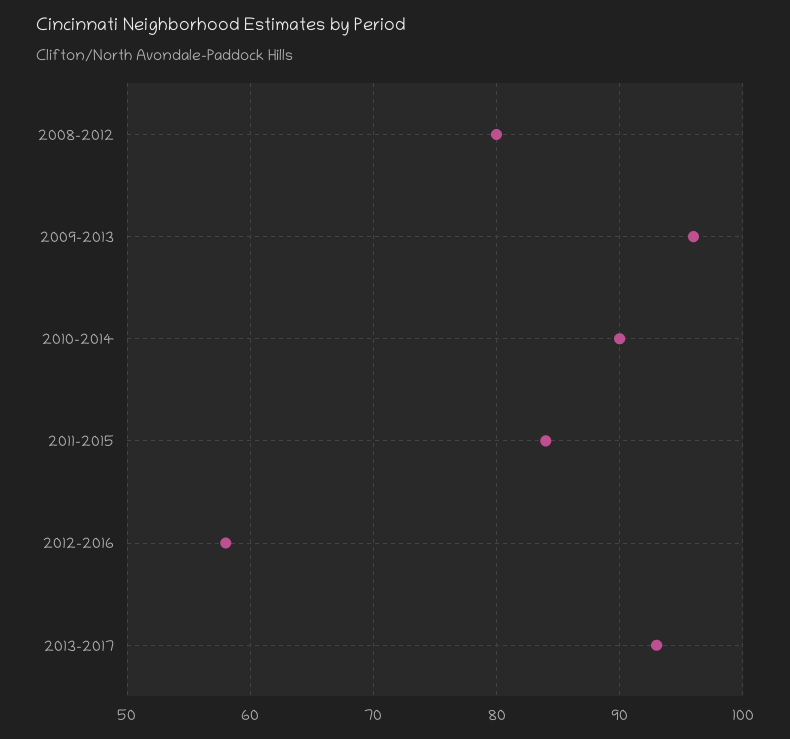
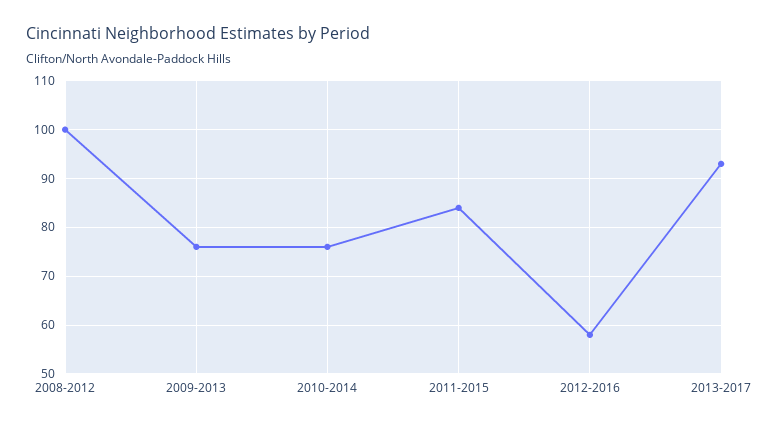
2008-2012: 80 -> 100
2009-2013: 96 -> 75
2010-2014: 90 -> 75

